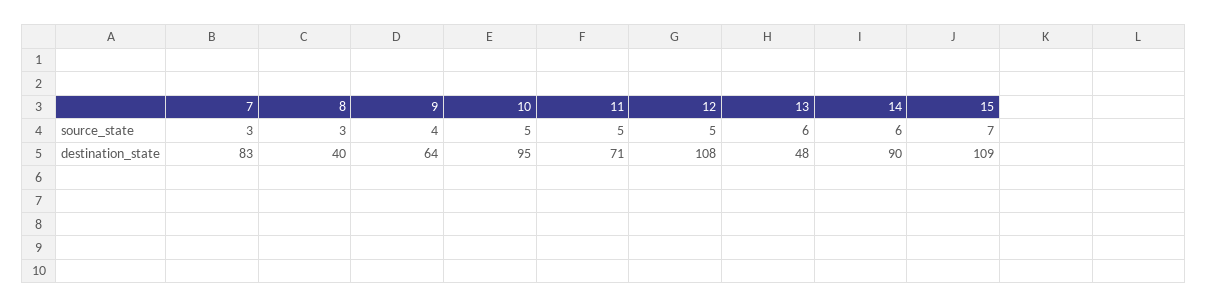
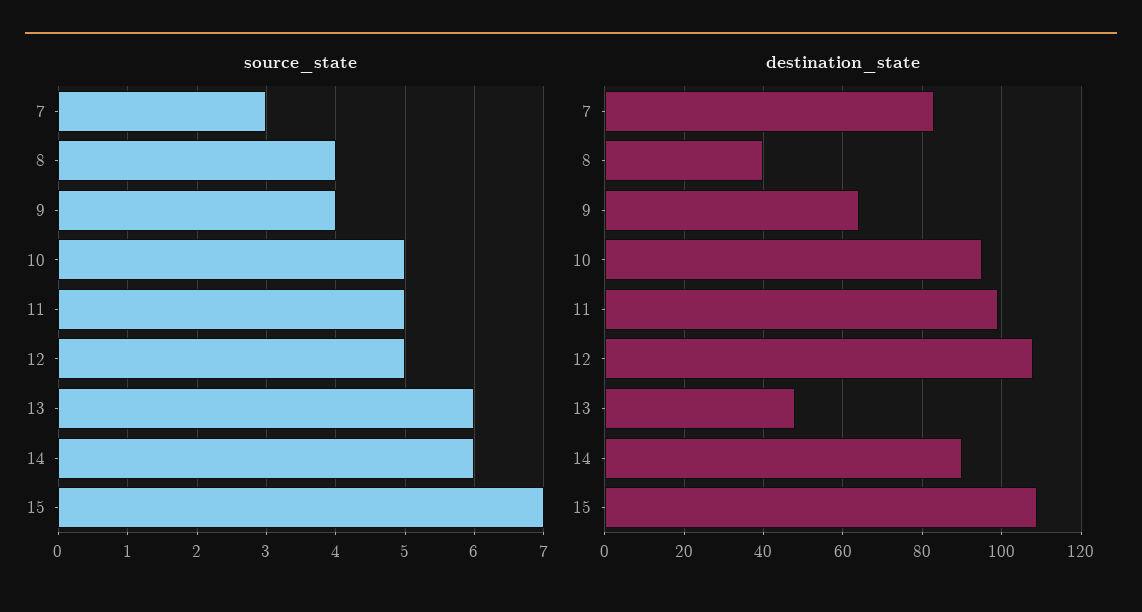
source_state, 8: 3 -> 4
destination_state, 11: 71 -> 100

